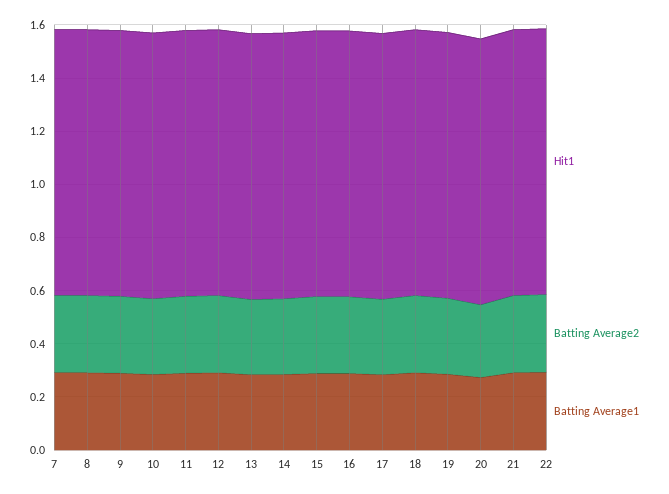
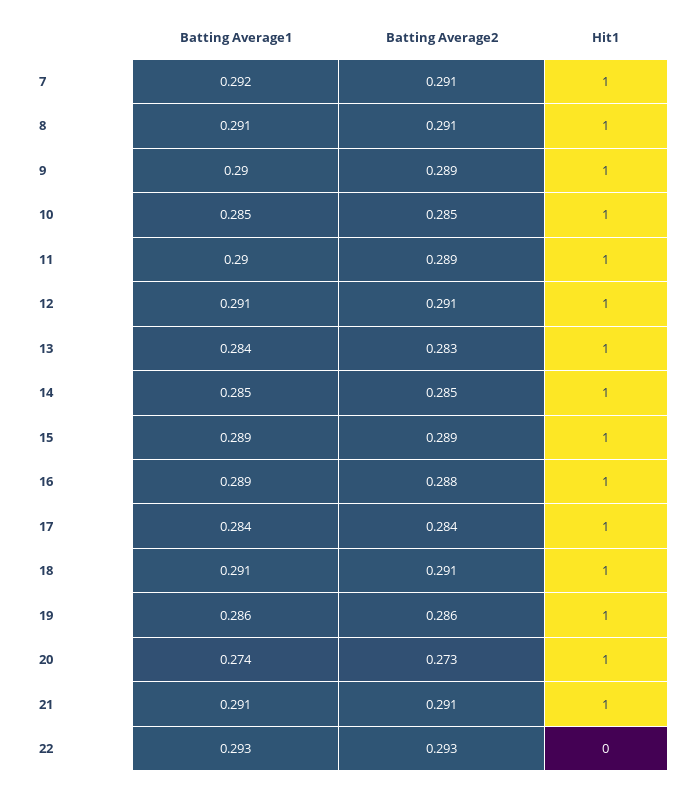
Hit1, 22: 1 -> 0

